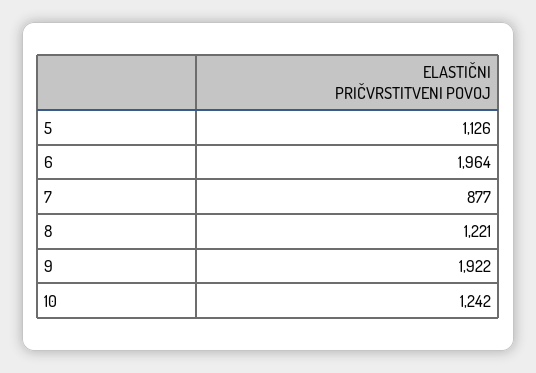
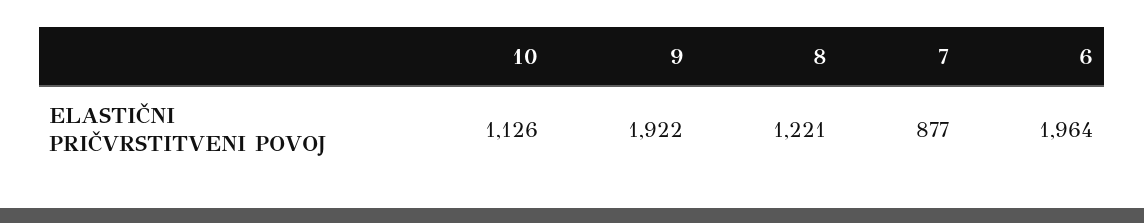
5: 1126 -> none
10: 1242 -> 1126

